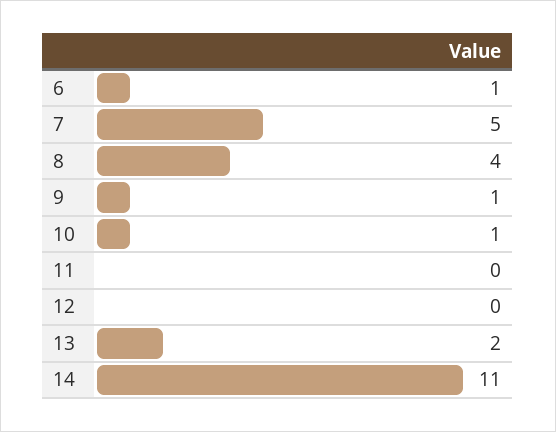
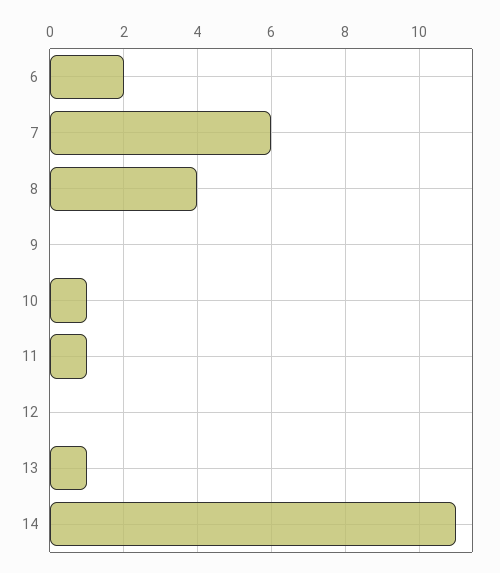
6: 1 -> 2
7: 5 -> 6
9: 1 -> 0
11: 0 -> 1
13: 2 -> 1

